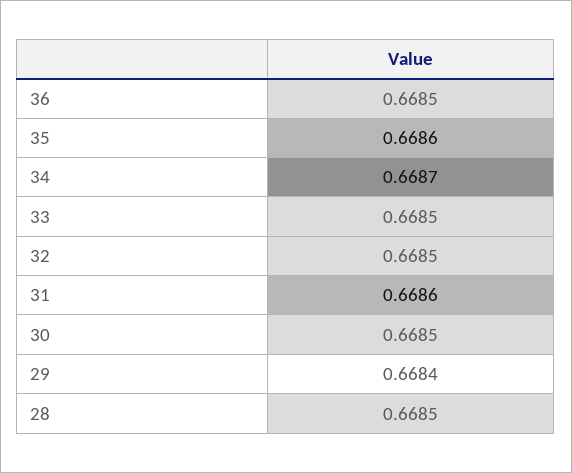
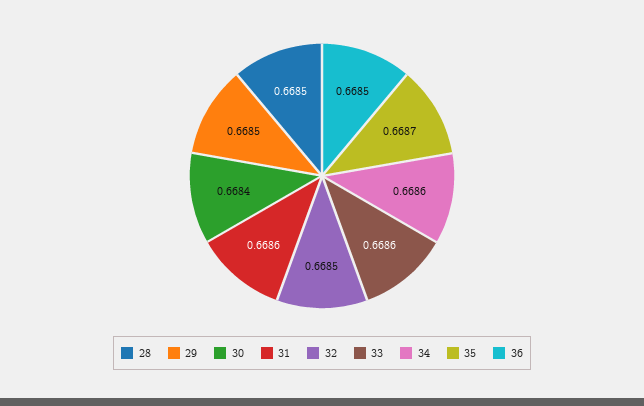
35: 0.6686 -> 0.6687
34: 0.6687 -> 0.6686
33: 0.6685 -> 0.6686
30: 0.6685 -> 0.6684
29: 0.6684 -> 0.6685

